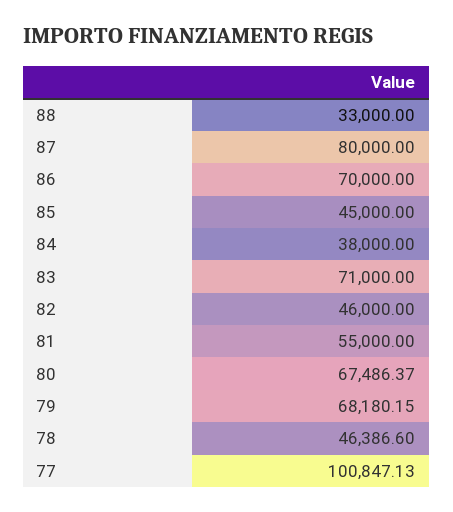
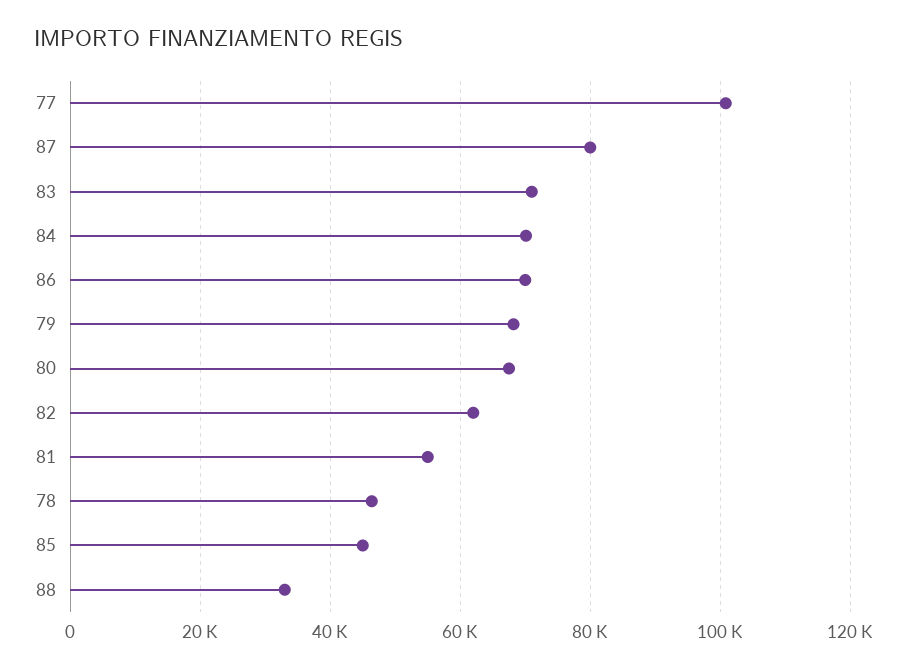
84: 38000 -> 70000
82: 46000 -> 62000

